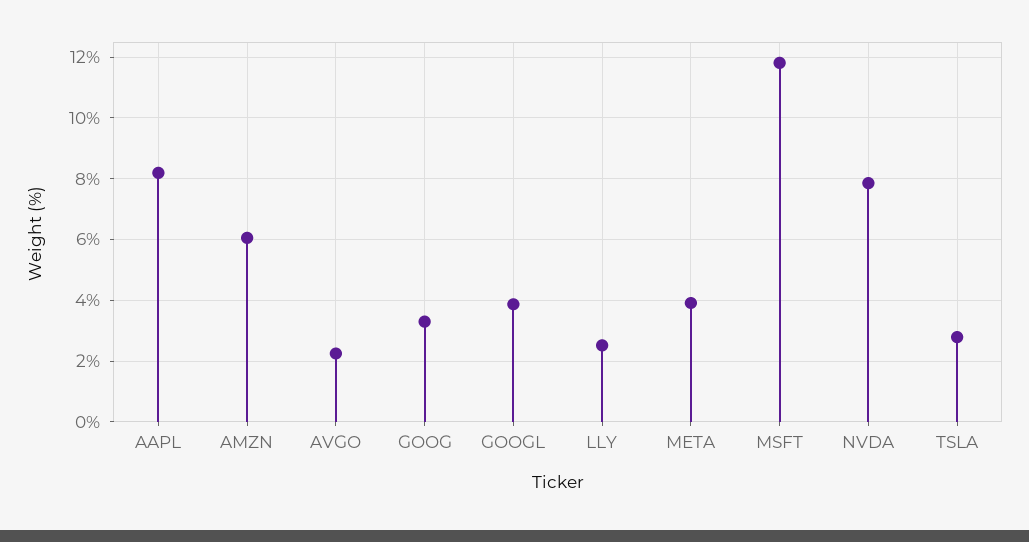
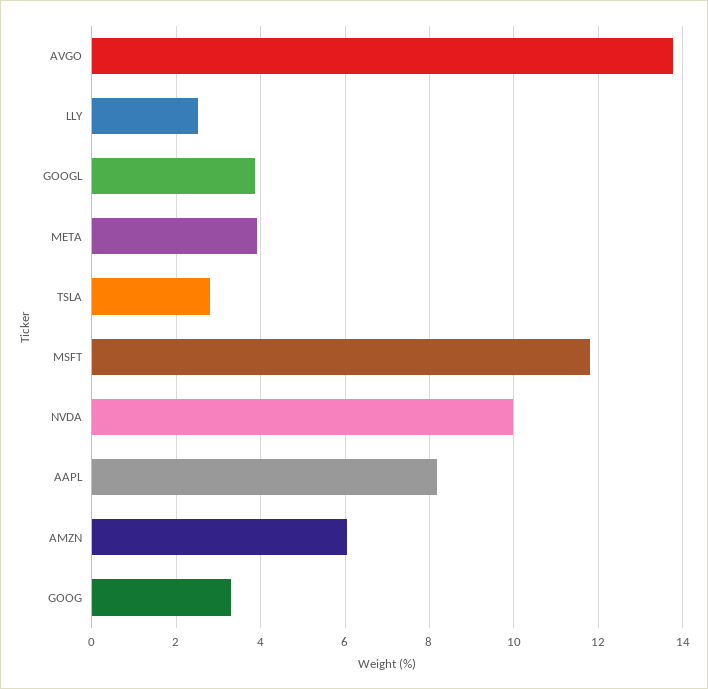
AVGO: 2.2 -> 13.8
NVDA: 7.8 -> 10

